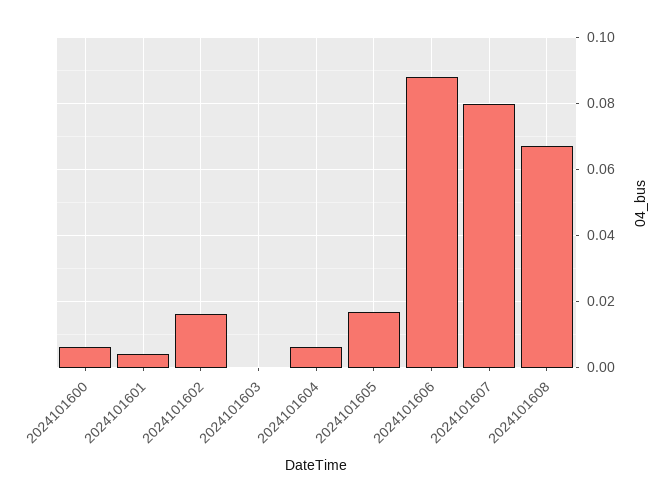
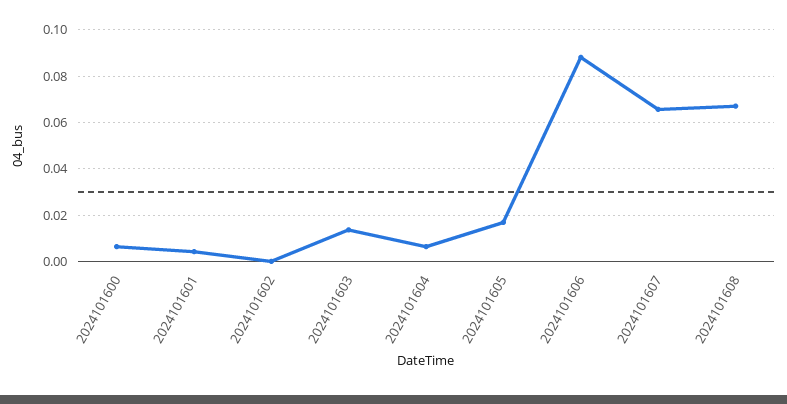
2024101602: 0.016 -> 0
2024101603: 0 -> 0.015
2024101607: 0.08 -> 0.065

